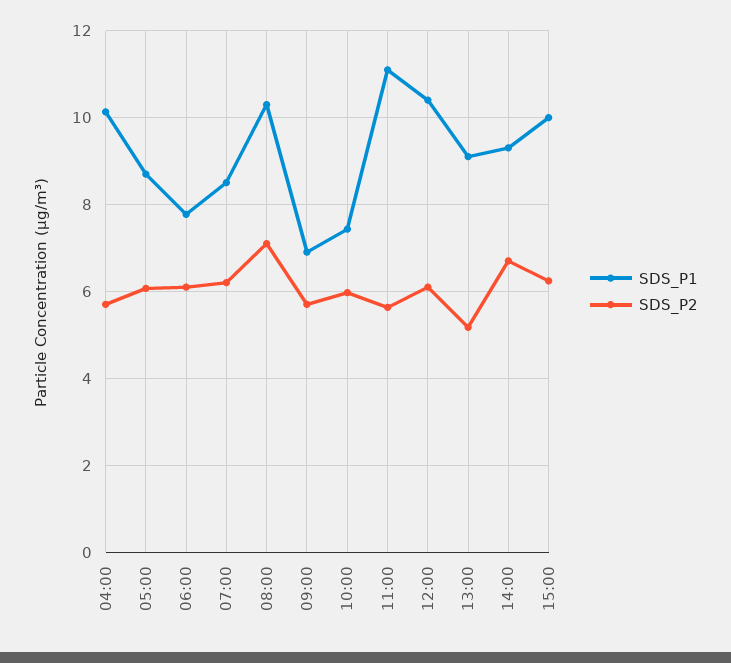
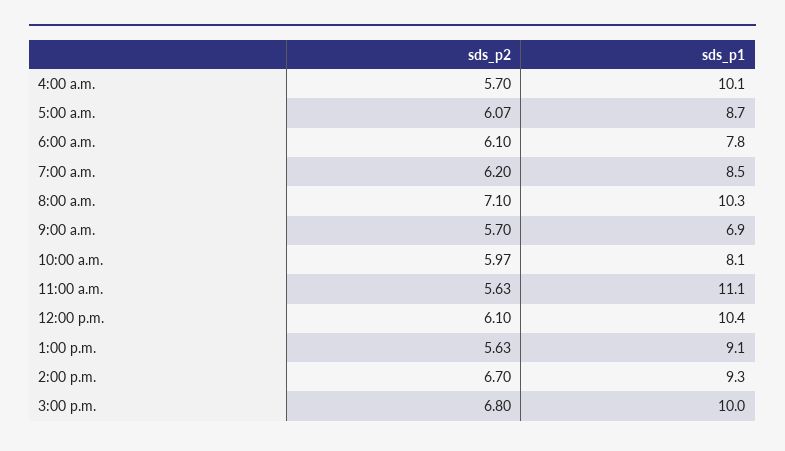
SDS_P1, 10:00: 7.4 -> 8.1
SDS_P2, 13:00: 5.2 -> 5.63
SDS_P2, 15:00: 6.2 -> 6.8

